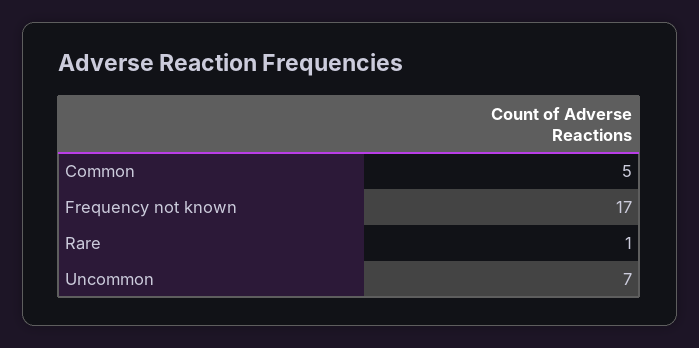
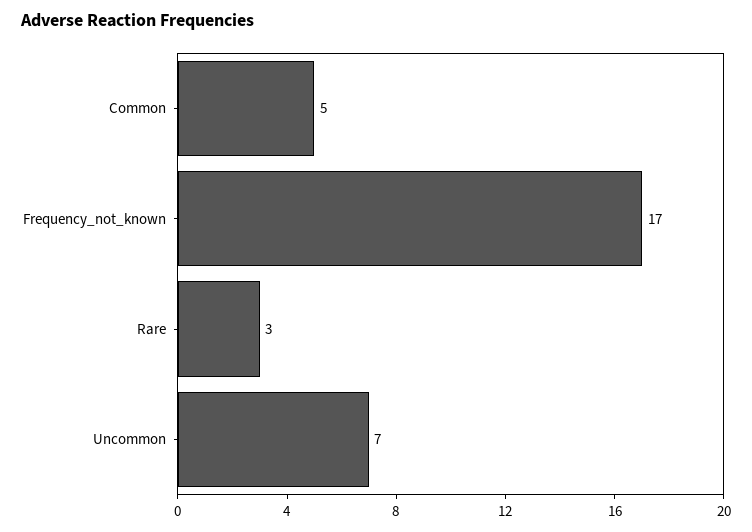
Rare: 1 -> 3

